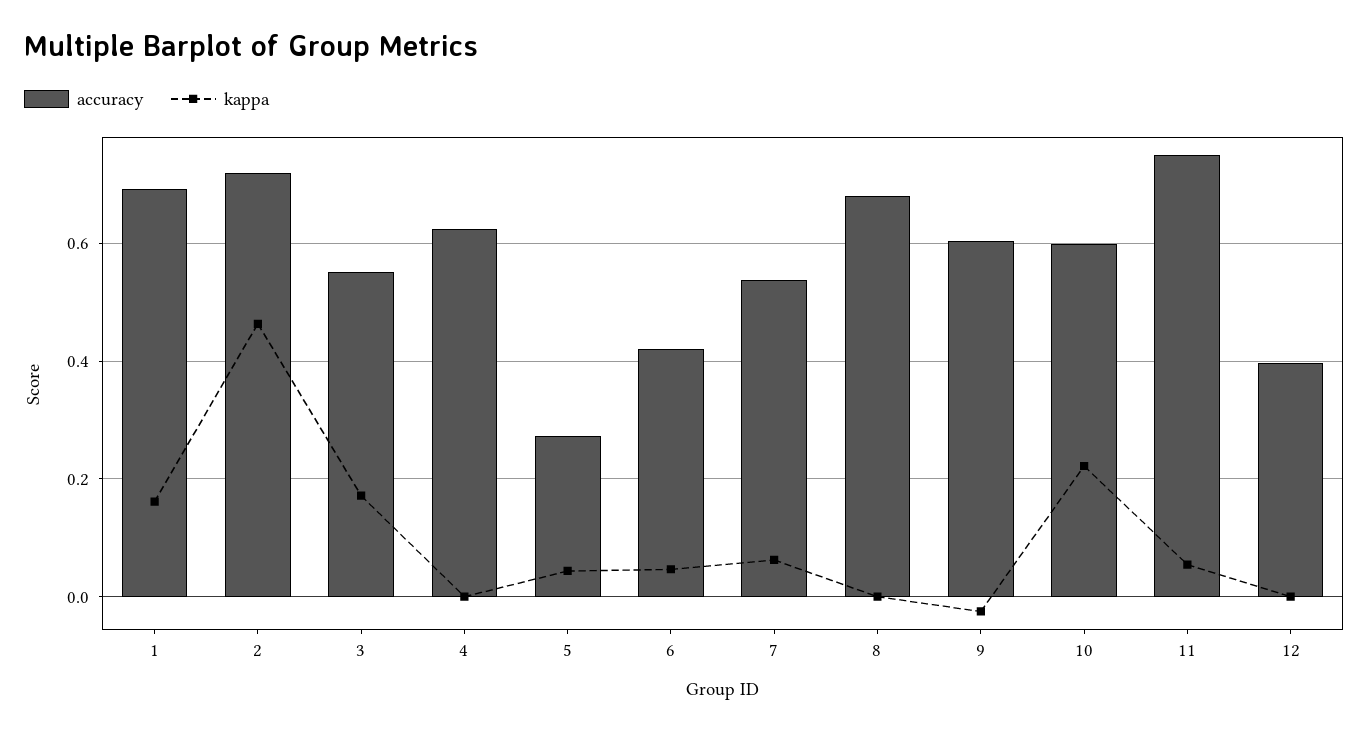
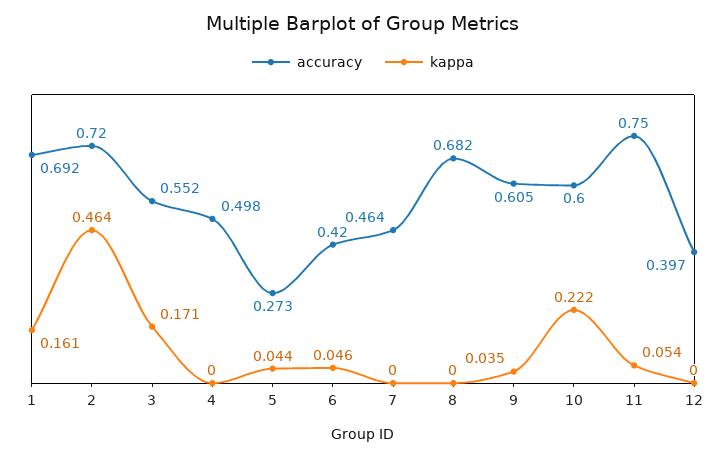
accuracy, 4: 0.62 -> 0.498
accuracy, 7: 0.54 -> 0.464
kappa, 7: 0.06 -> 0
kappa, 9: -0.02 -> 0.035

